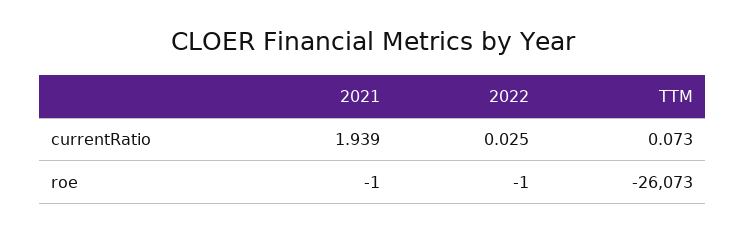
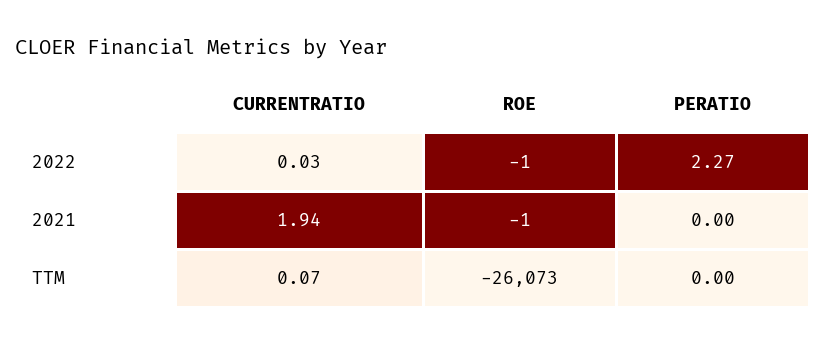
2022, PERATIO: none -> 2.27
2021, PERATIO: none -> 0
TTM, PERATIO: none -> 0

